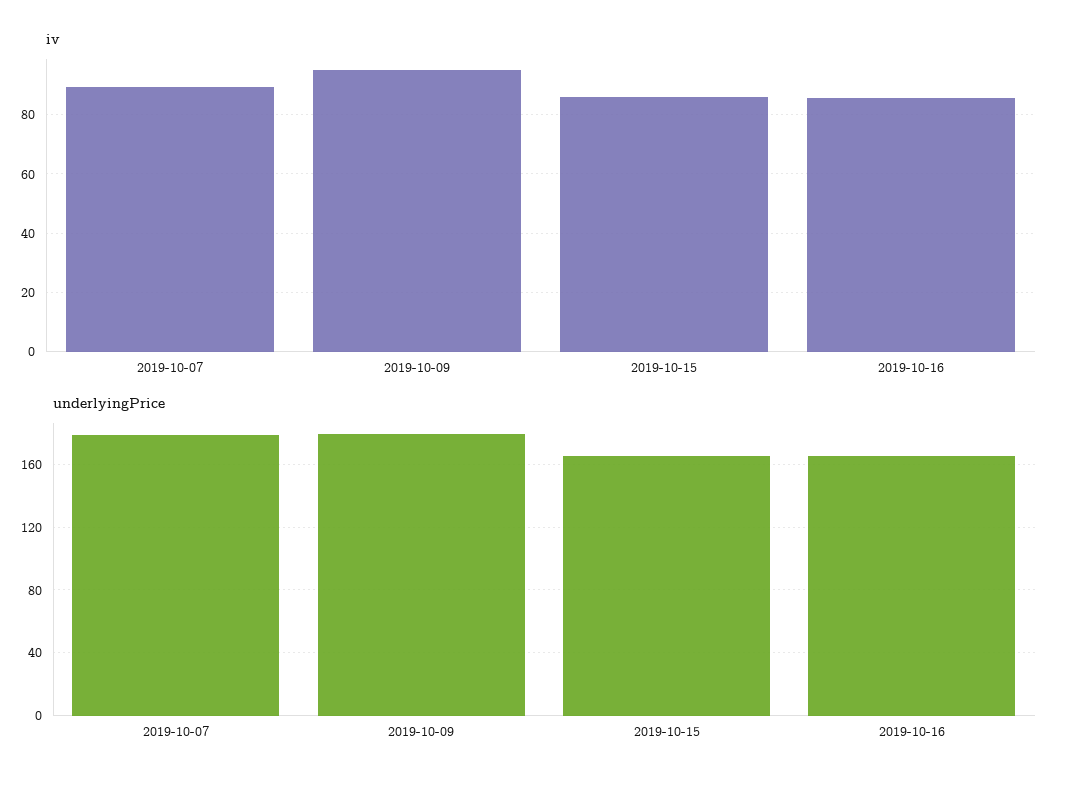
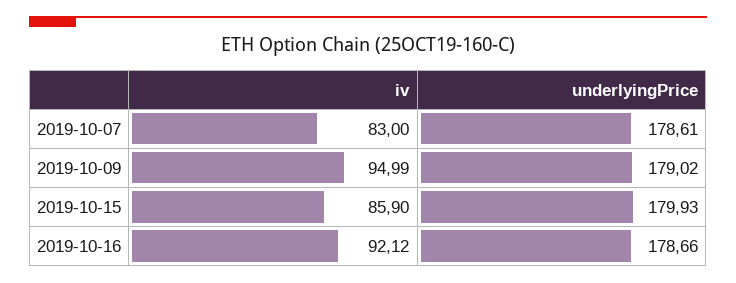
iv, 2019-10-07: 90 -> 83
iv, 2019-10-16: 85 -> 92.12
underlyingPrice, 2019-10-15: 165 -> 179.93
underlyingPrice, 2019-10-16: 165 -> 178.66

